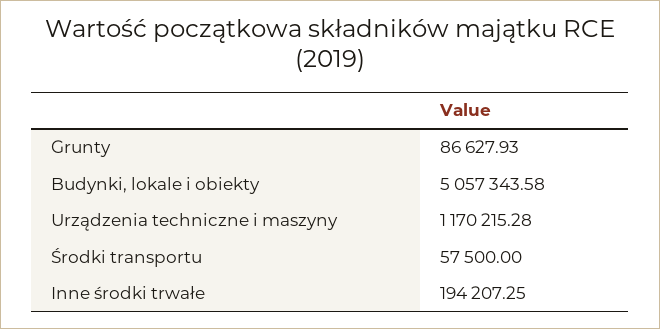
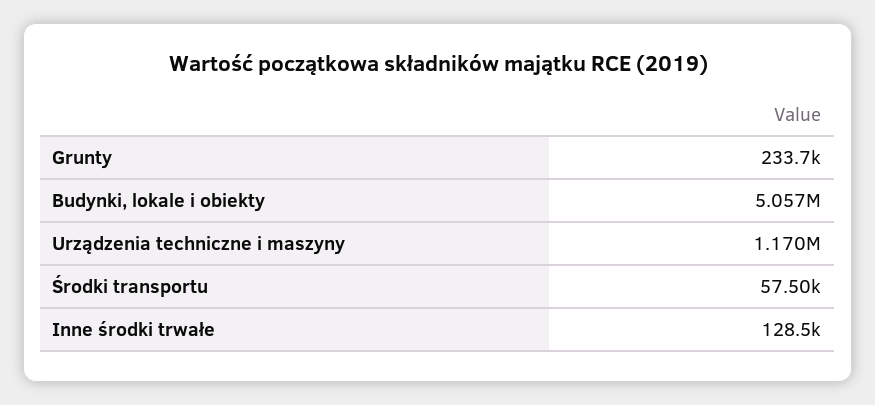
Grunty: 86627.93 -> 233700
Inne środki trwałe: 194207.25 -> 128500

